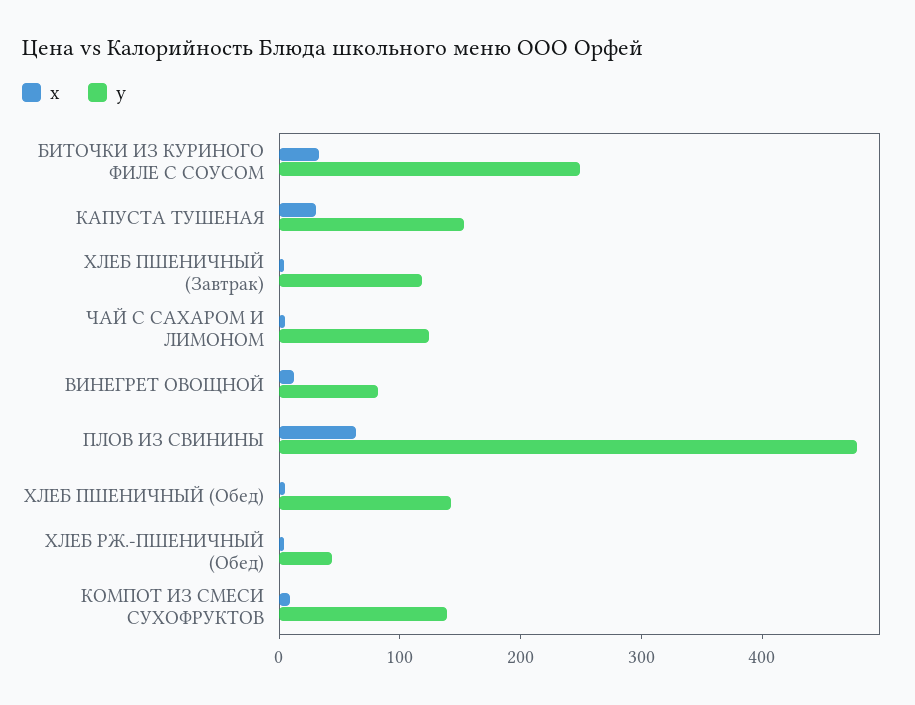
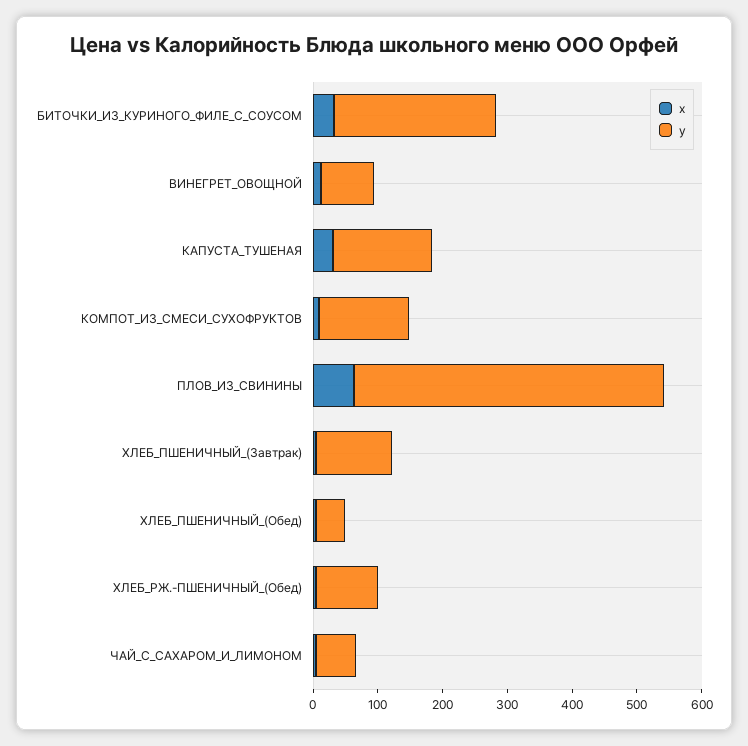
y, ЧАЙ С САХАРОМ И ЛИМОНОМ: 120 -> 60
y, ХЛЕБ ПШЕНИЧНЫЙ (Обед): 140 -> 40
y, ХЛЕБ РЖ.-ПШЕНИЧНЫЙ (Обед): 40 -> 100

